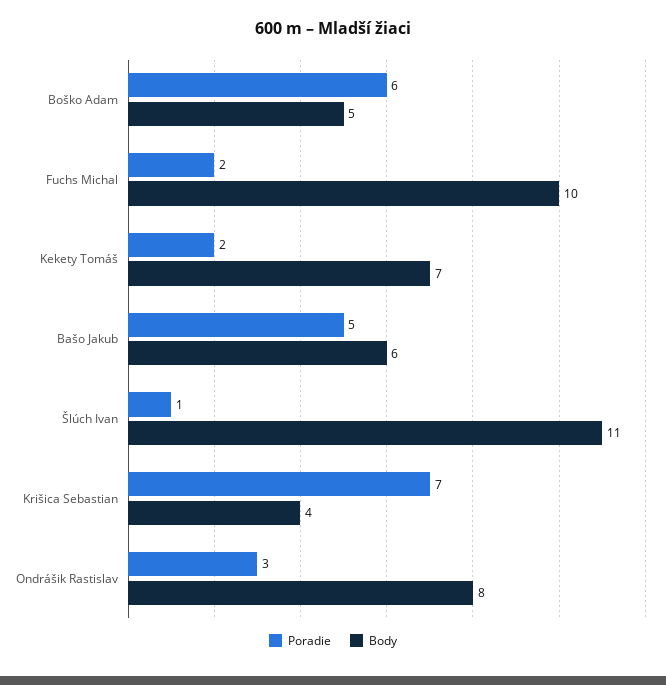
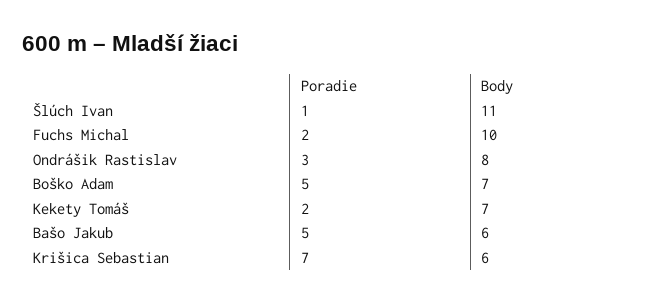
Poradie, Boško Adam: 6 -> 5
Body, Boško Adam: 5 -> 7
Body, Krišica Sebastian: 4 -> 6

